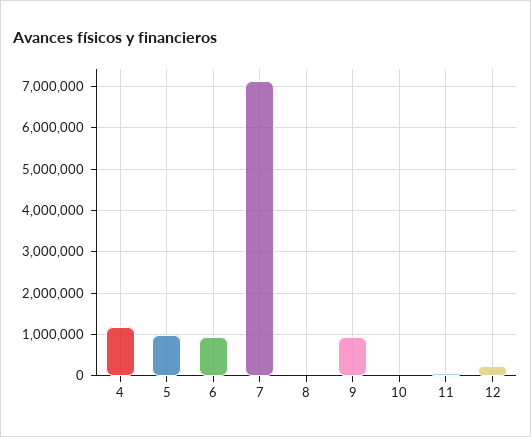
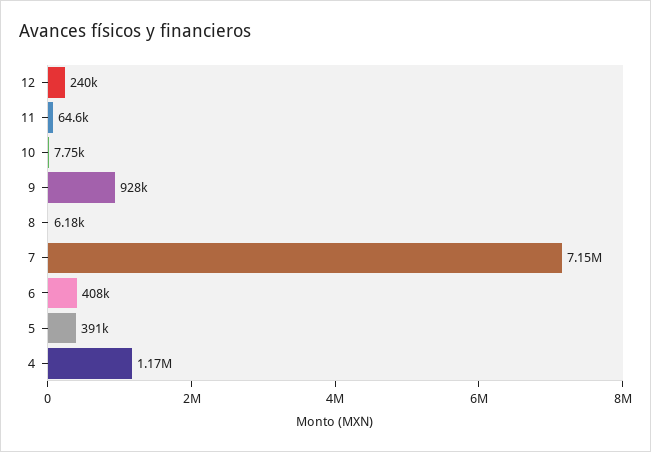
5: 1000000 -> 391000
6: 1000000 -> 408000

